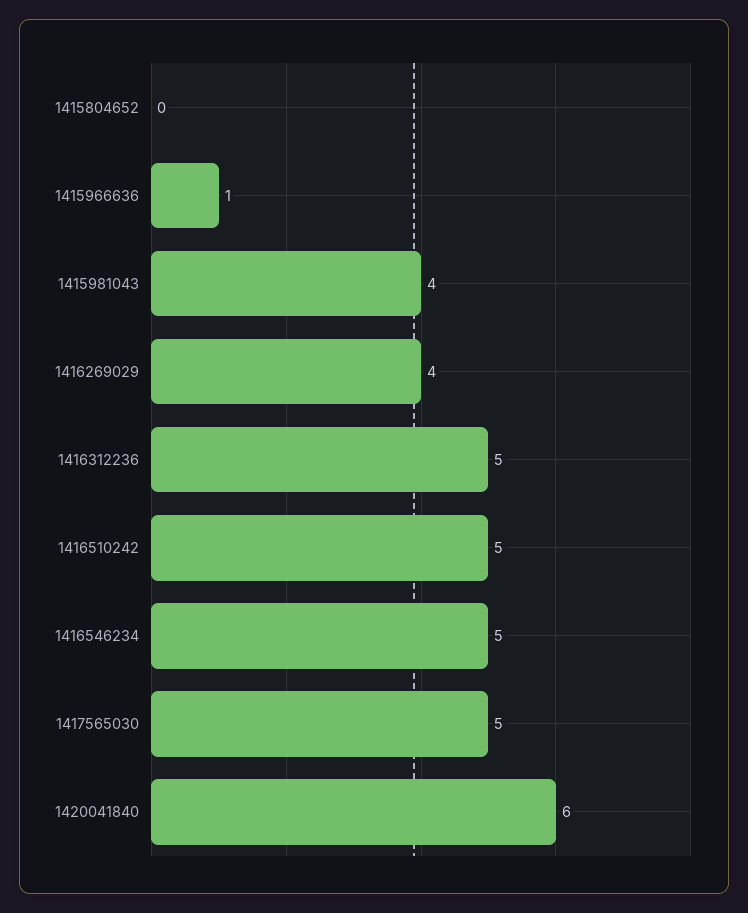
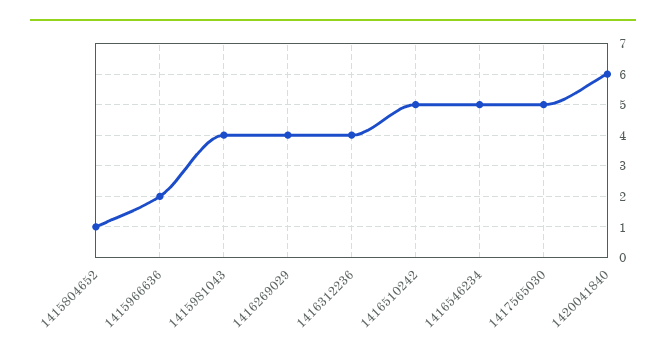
1415804652: 0 -> 1
1415966636: 1 -> 2
1416312236: 5 -> 4

